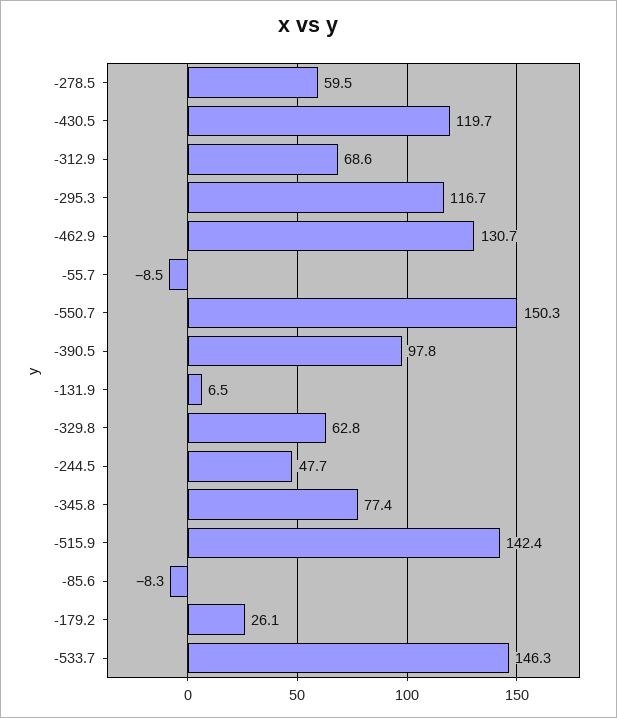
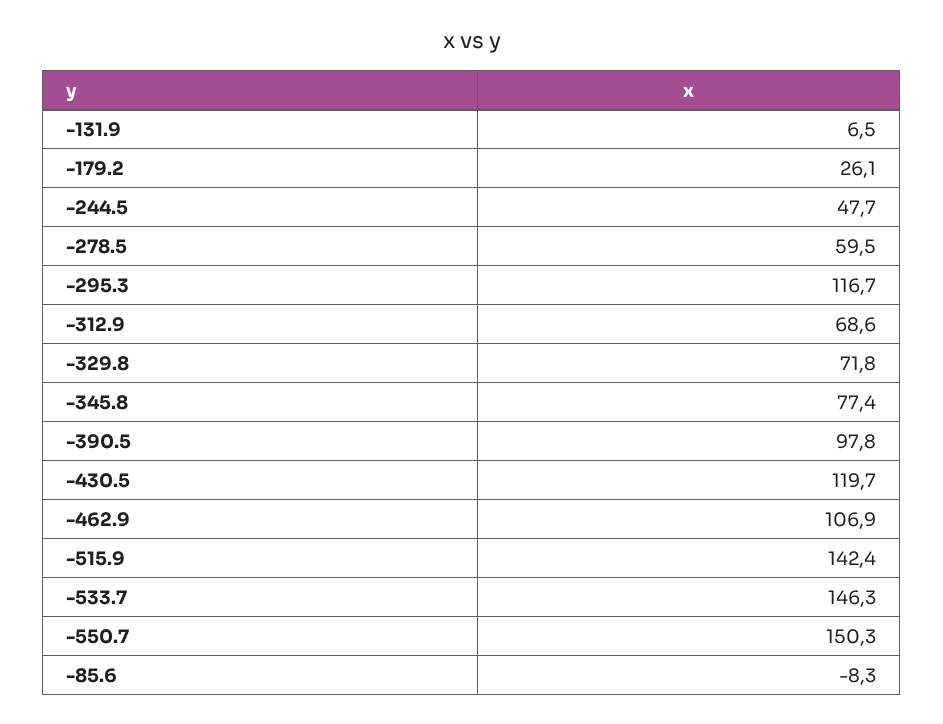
-462.9: 130.7 -> 106.9
-55.7: -8.5 -> none
-329.8: 62.8 -> 71.8

